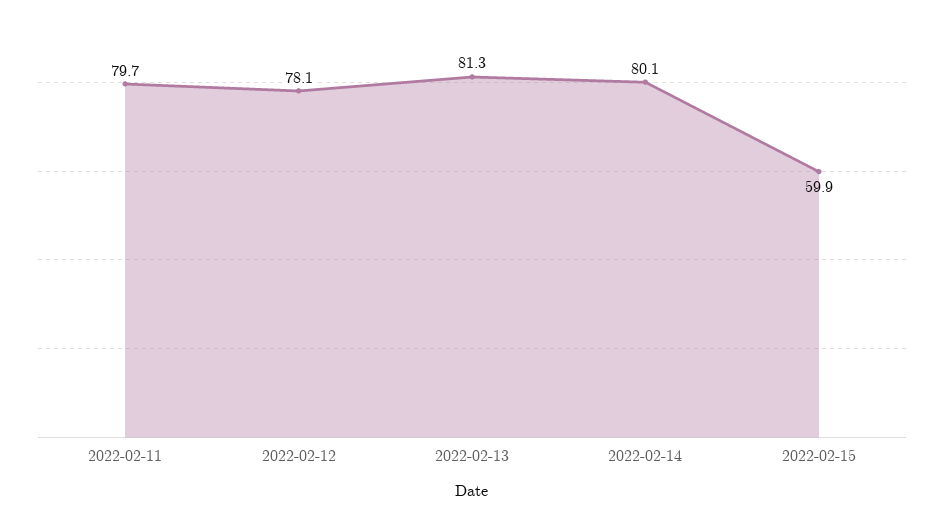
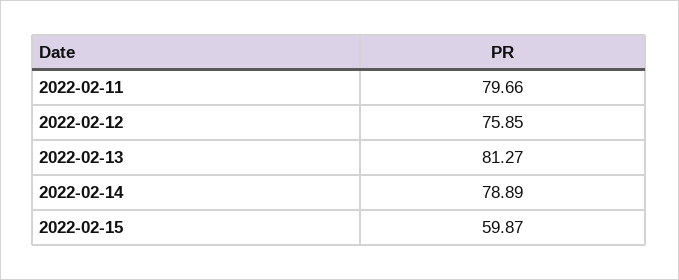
2022-02-12: 78.1 -> 75.85
2022-02-14: 80.1 -> 78.89

